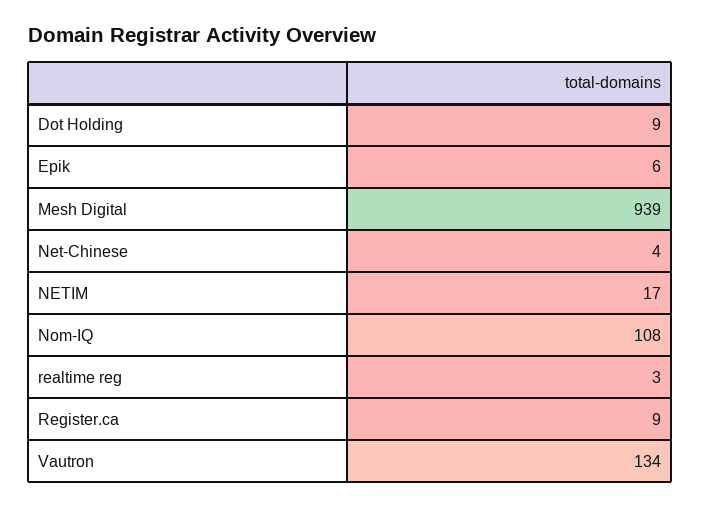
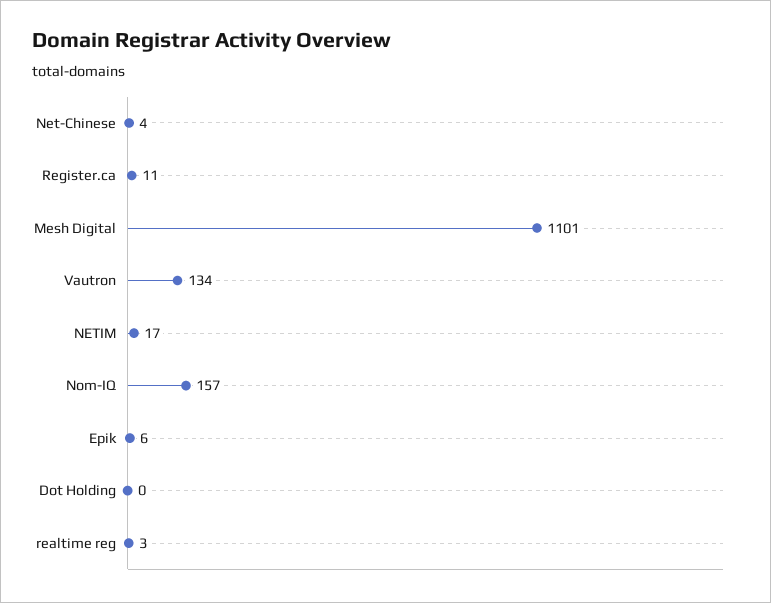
Dot Holding: 9 -> 0
Mesh Digital: 939 -> 1101
Nom-IQ: 108 -> 157
Register.ca: 9 -> 11

